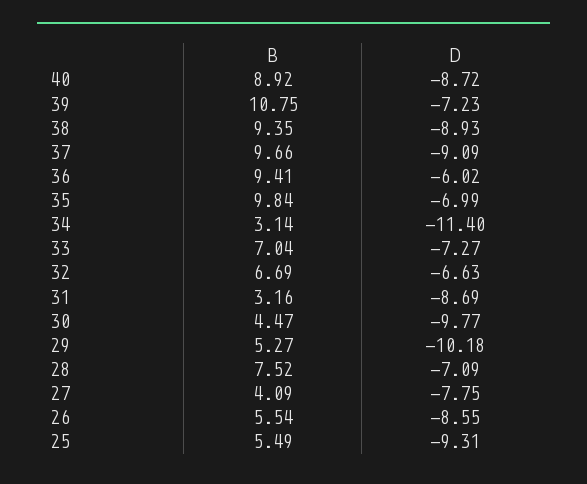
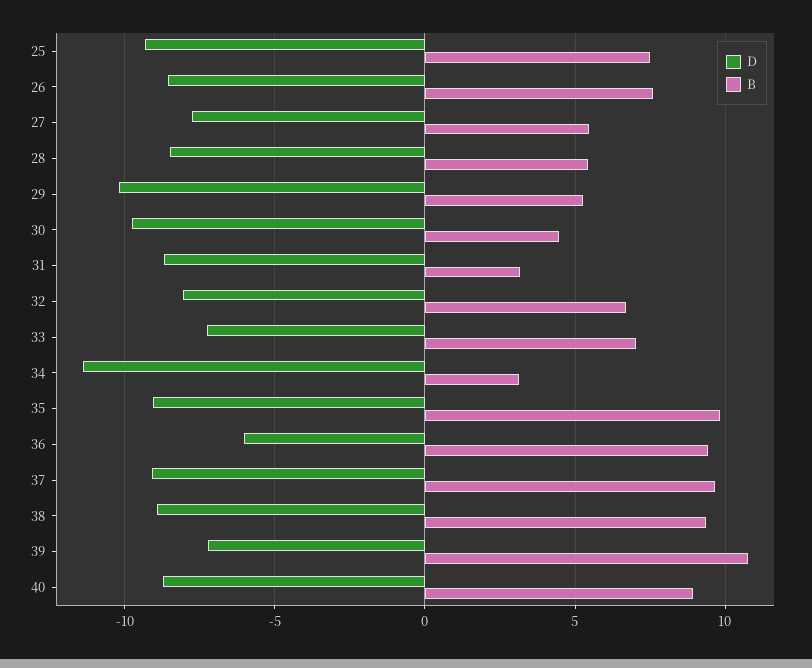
D, 35: -6.99 -> -9
D, 32: -6.63 -> -8
B, 28: 7.52 -> 5.5
D, 28: -7.09 -> -8.5
B, 27: 4.09 -> 5.5
B, 26: 5.54 -> 7.5
B, 25: 5.49 -> 7.5

